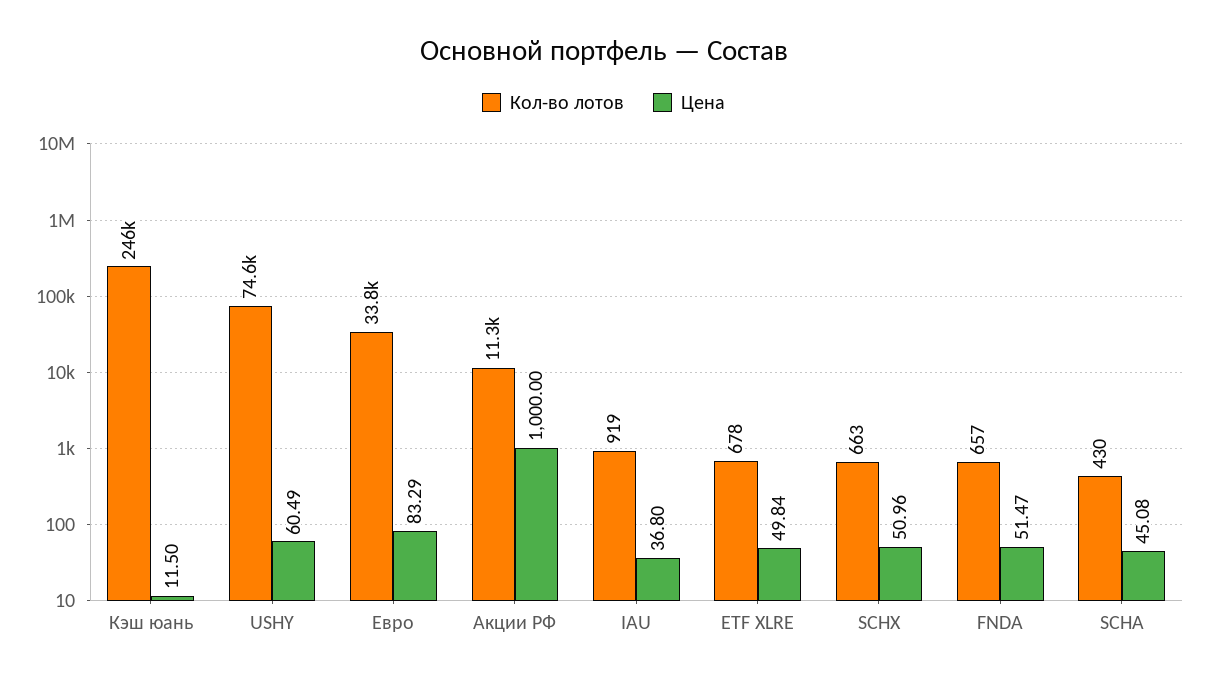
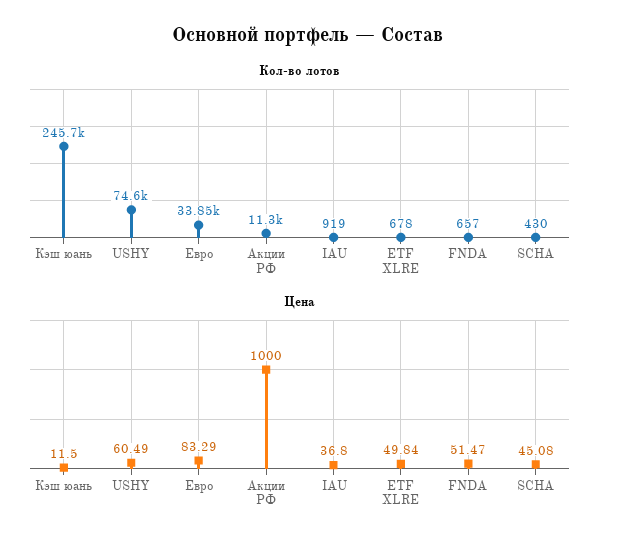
Кол-во лотов, SCHX: 663 -> none
Цена, SCHX: 50.96 -> none

